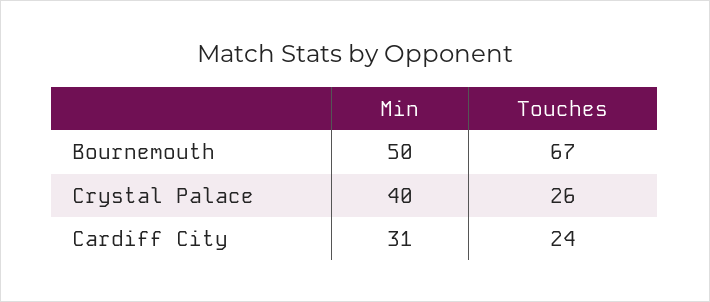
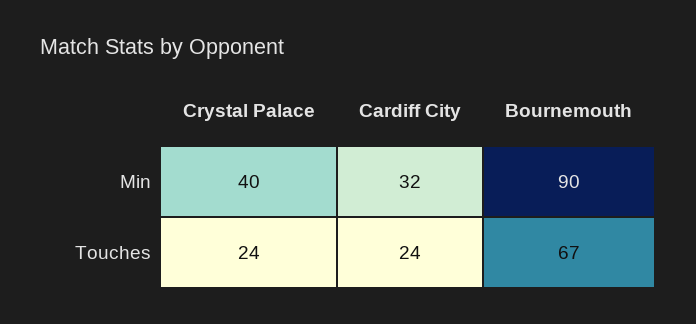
Min, Bournemouth: 50 -> 90
Touches, Crystal Palace: 26 -> 24
Min, Cardiff City: 31 -> 32

